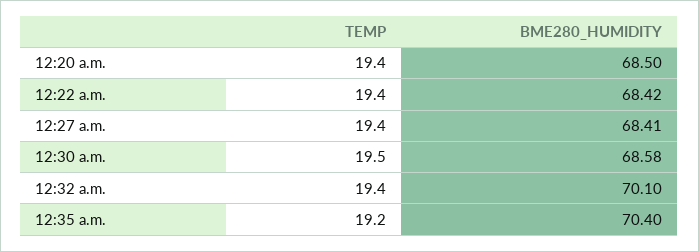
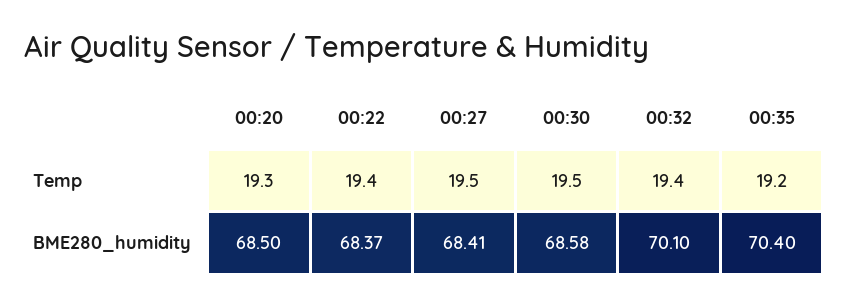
TEMP, 12:20 a.m.: 19.4 -> 19.3
BME280_HUMIDITY, 12:22 a.m.: 68.42 -> 68.37
TEMP, 12:27 a.m.: 19.4 -> 19.5

